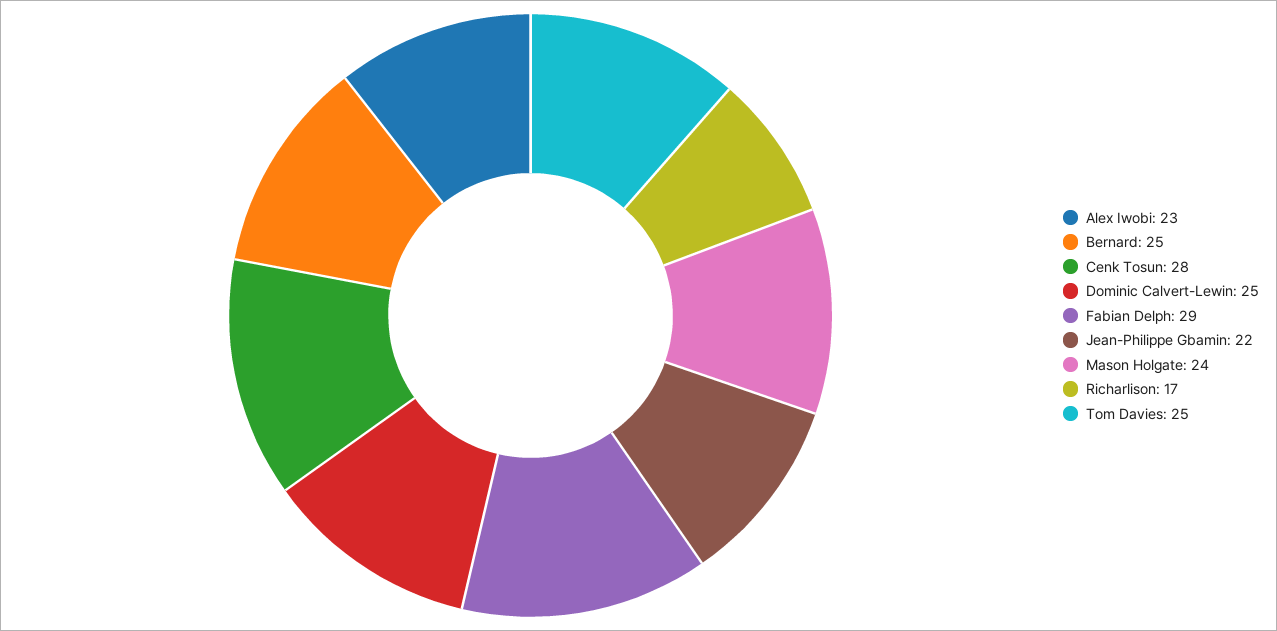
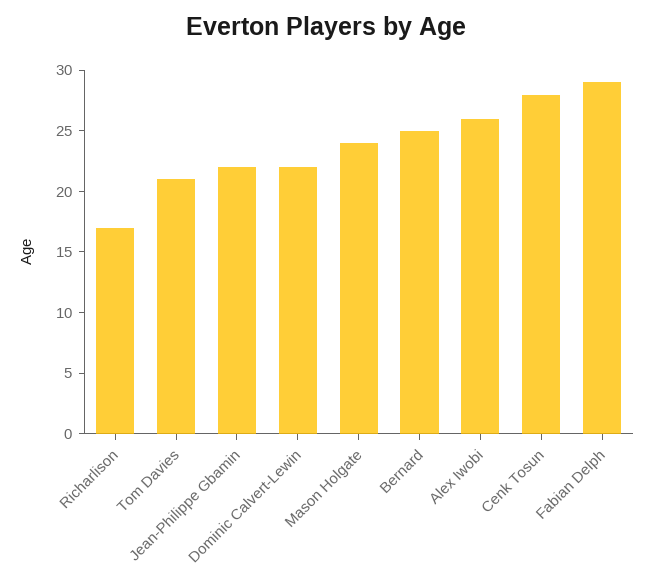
Alex Iwobi: 23 -> 26
Dominic Calvert-Lewin: 25 -> 22
Tom Davies: 25 -> 21

